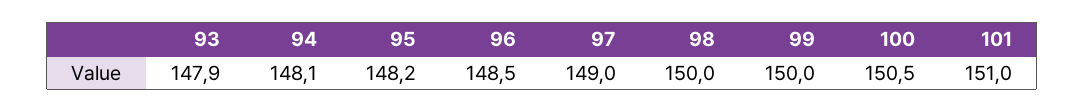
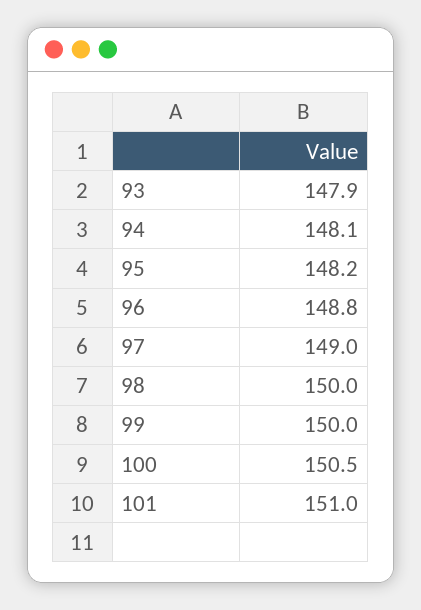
96: 148.5 -> 148.8

